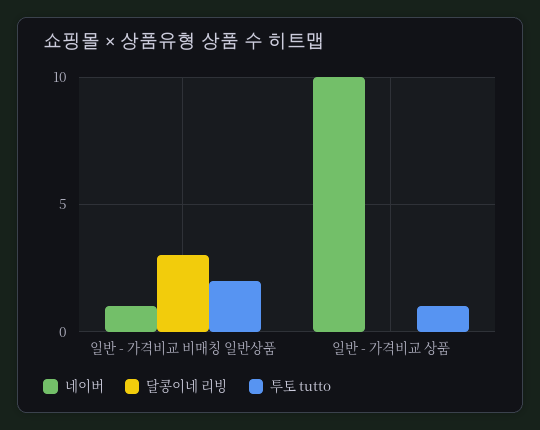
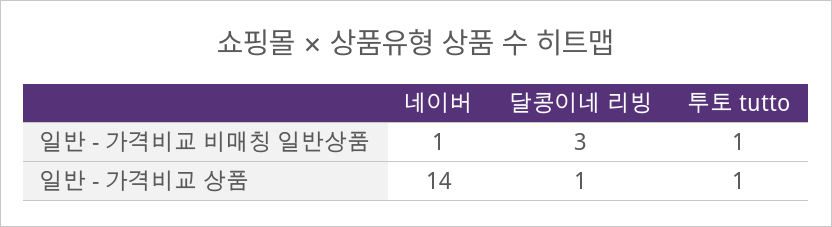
투토 tutto, 일반 - 가격비교 비매칭 일반상품: 2 -> 1
네이버, 일반 - 가격비교 상품: 10 -> 14
달콩이네 리빙, 일반 - 가격비교 상품: 0 -> 1

